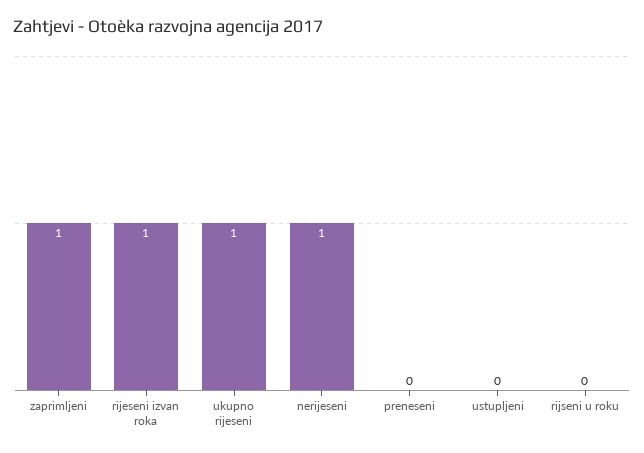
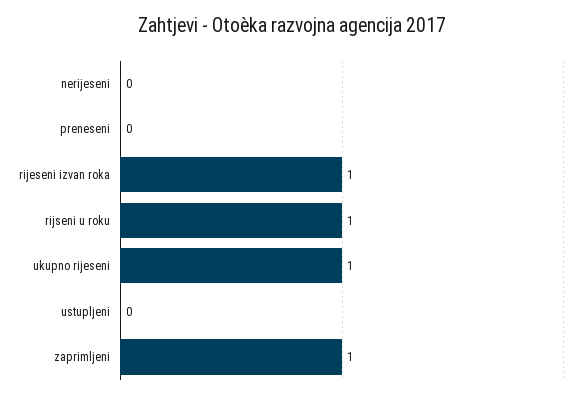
nerijeseni: 1 -> 0
rijseni u roku: 0 -> 1

